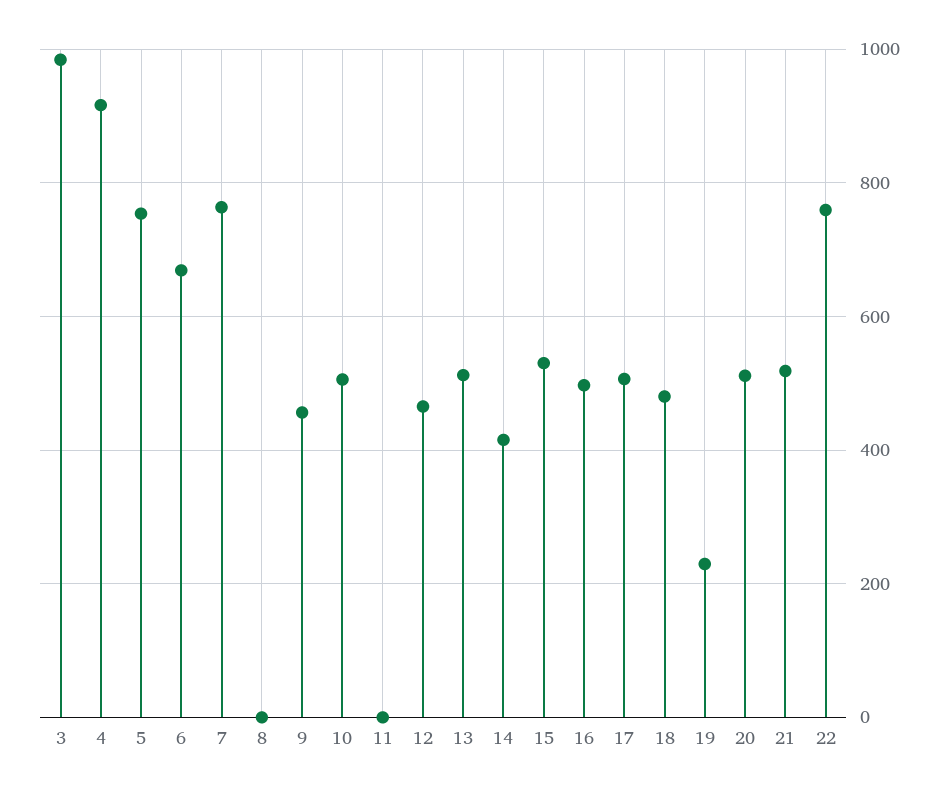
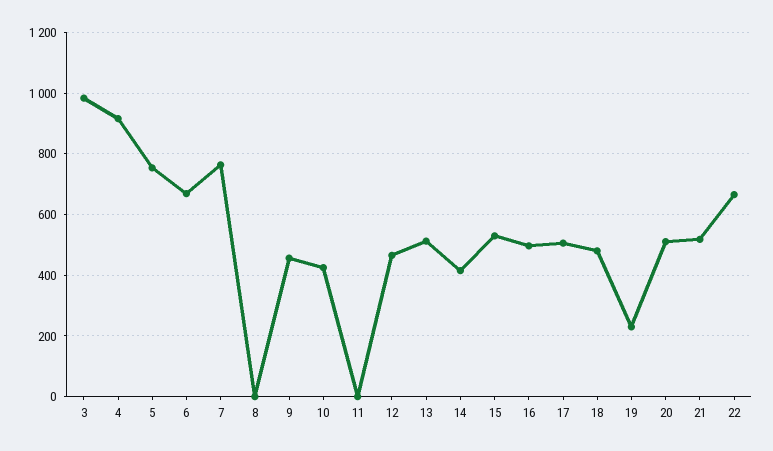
10: 500 -> 420
22: 760 -> 660

